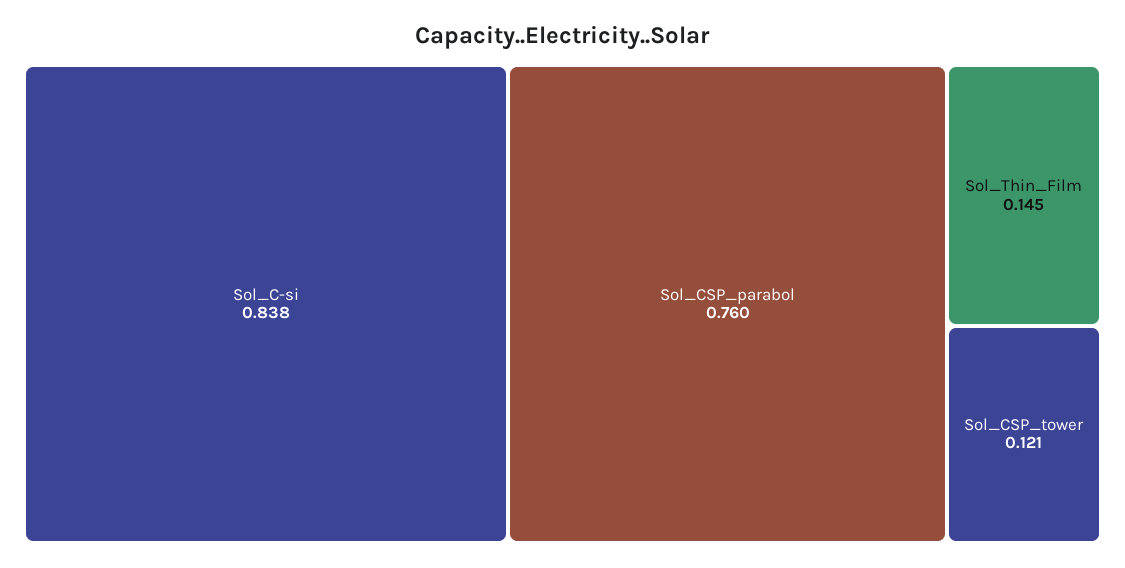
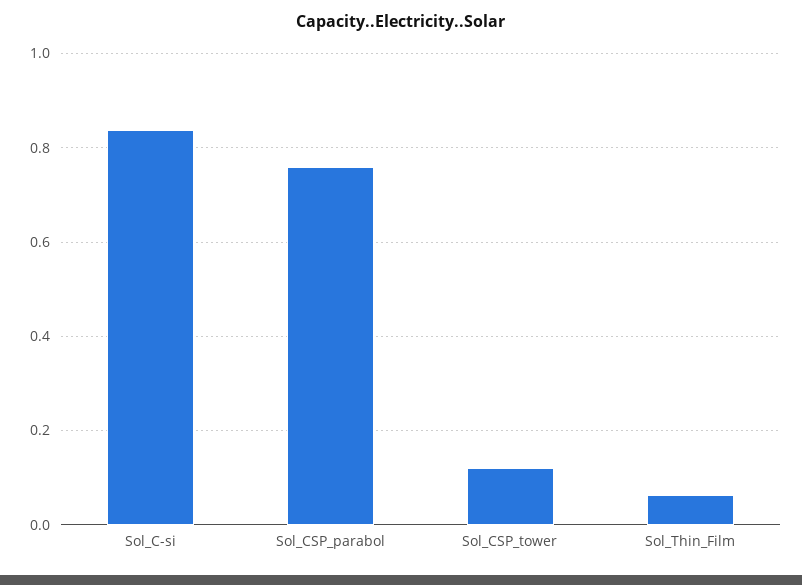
Sol_Thin_Film: 0.145 -> 0.06

